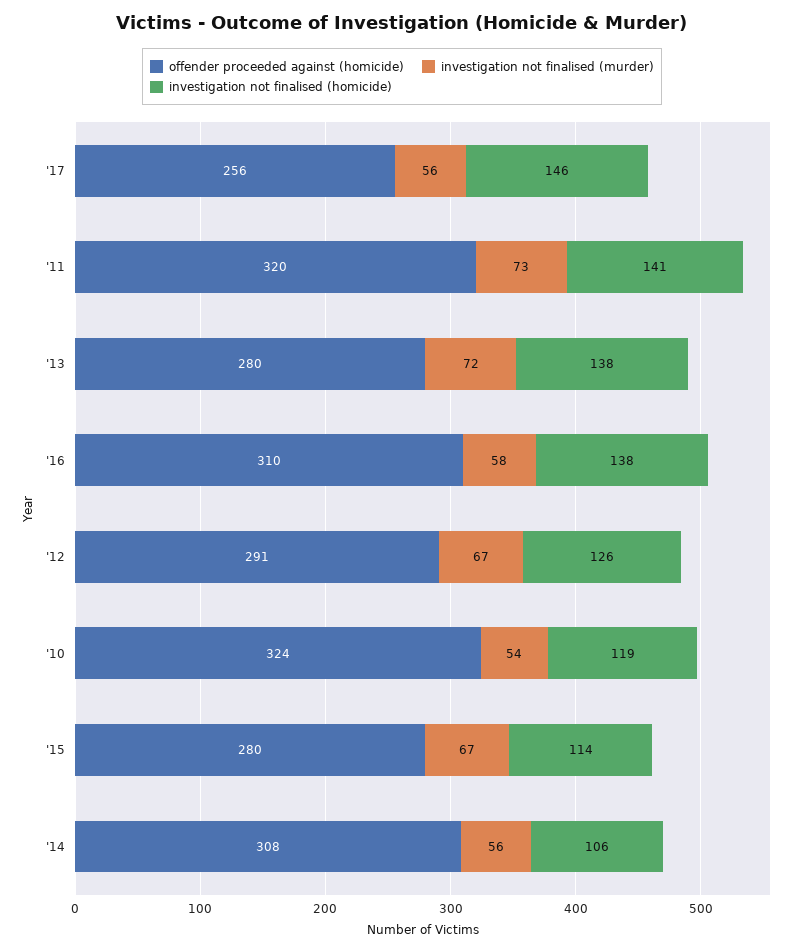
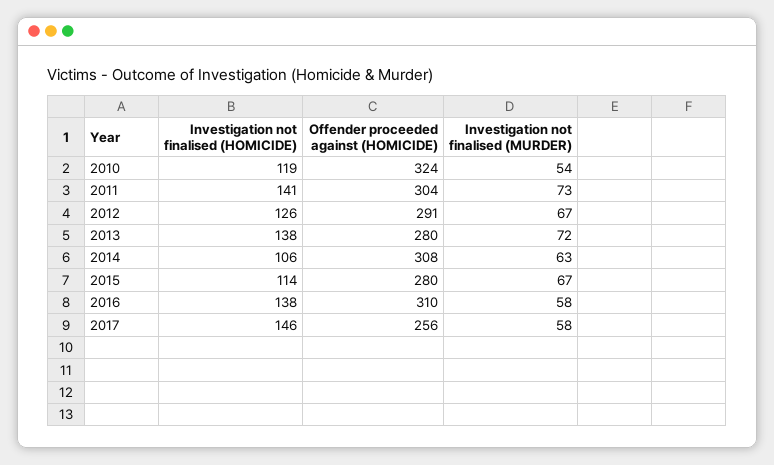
investigation not finalised (murder), '17: 56 -> 58
offender proceeded against (homicide), '11: 320 -> 304
investigation not finalised (murder), '14: 56 -> 63

